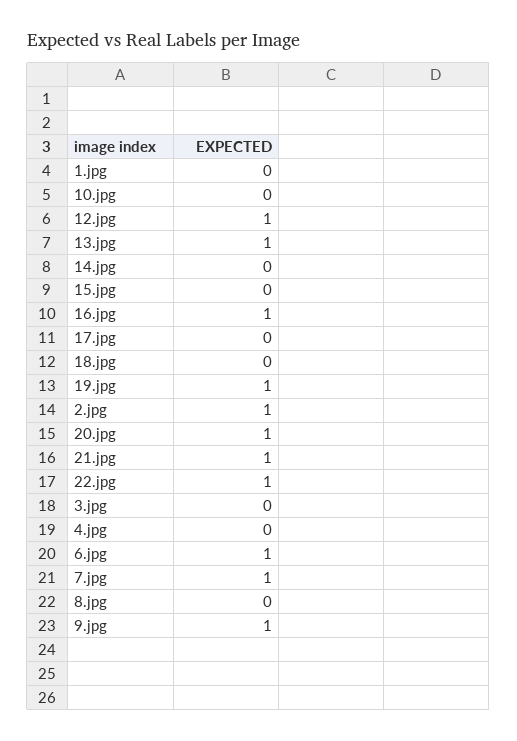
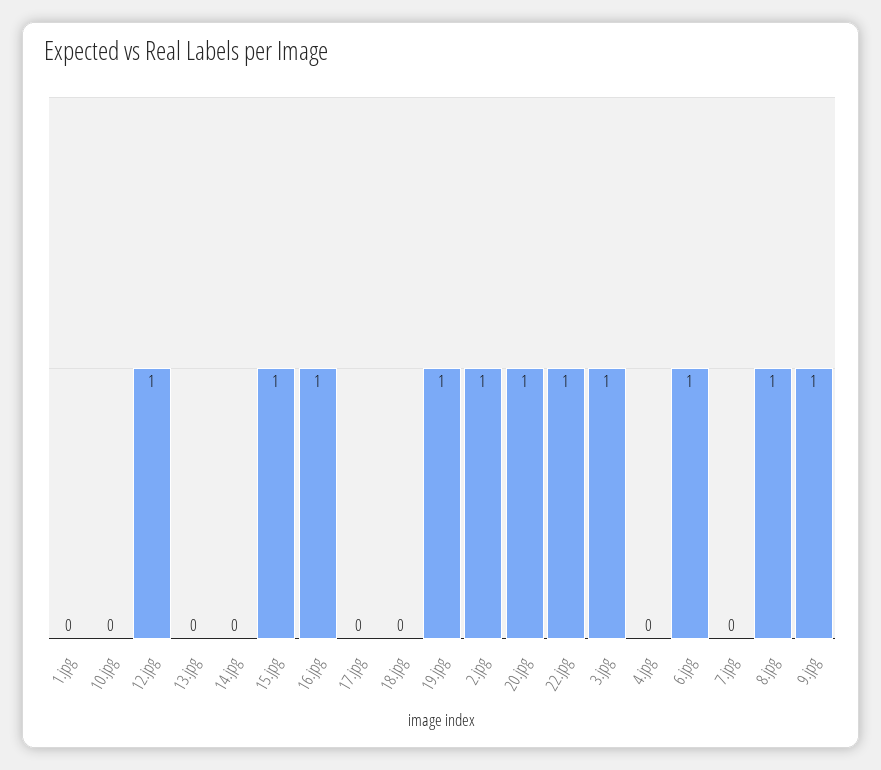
13.jpg: 1 -> 0
15.jpg: 0 -> 1
21.jpg: 1 -> none
3.jpg: 0 -> 1
7.jpg: 1 -> 0
8.jpg: 0 -> 1

